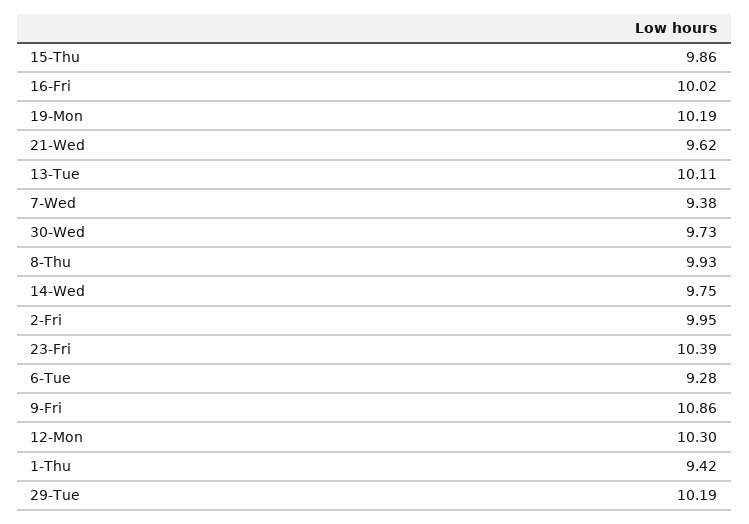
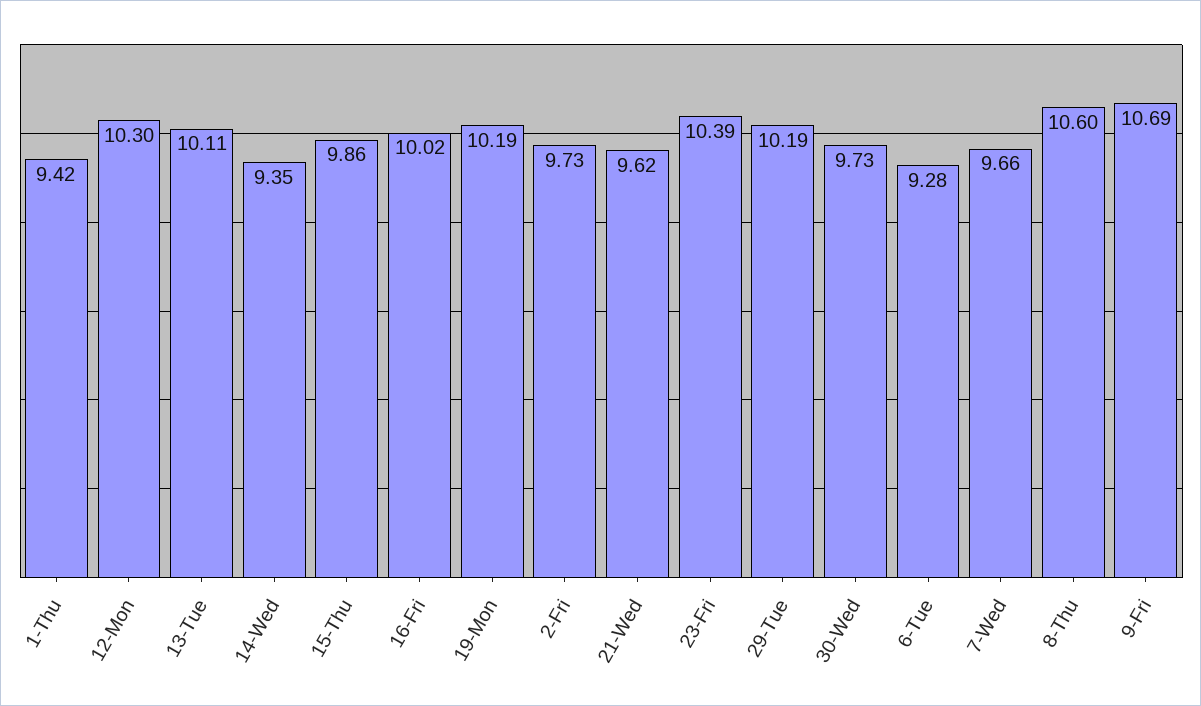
7-Wed: 9.38 -> 9.66
8-Thu: 9.93 -> 10.6
14-Wed: 9.75 -> 9.35
2-Fri: 9.95 -> 9.73
9-Fri: 10.86 -> 10.69

